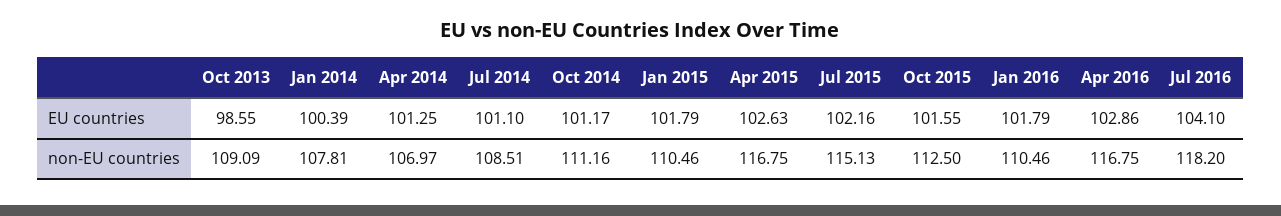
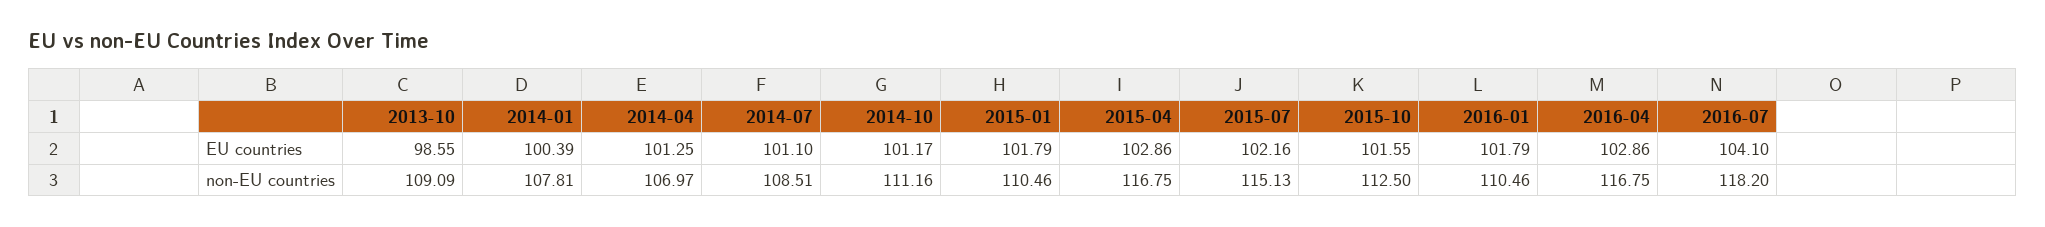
Apr 2015, EU countries: 102.63 -> 102.86

